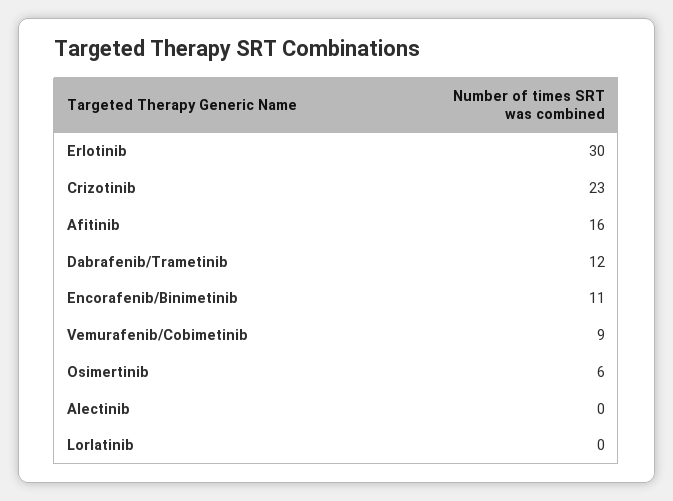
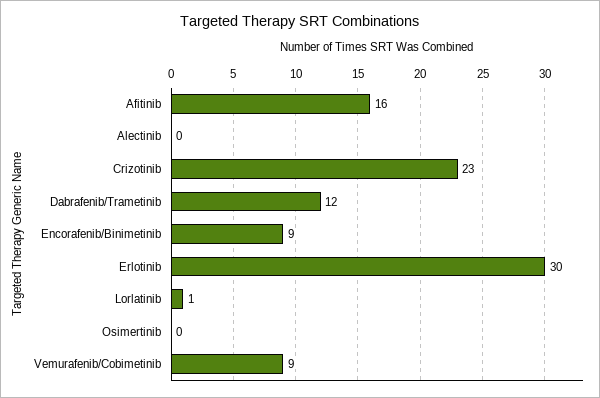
Encorafenib/Binimetinib: 11 -> 9
Osimertinib: 6 -> 0
Lorlatinib: 0 -> 1

